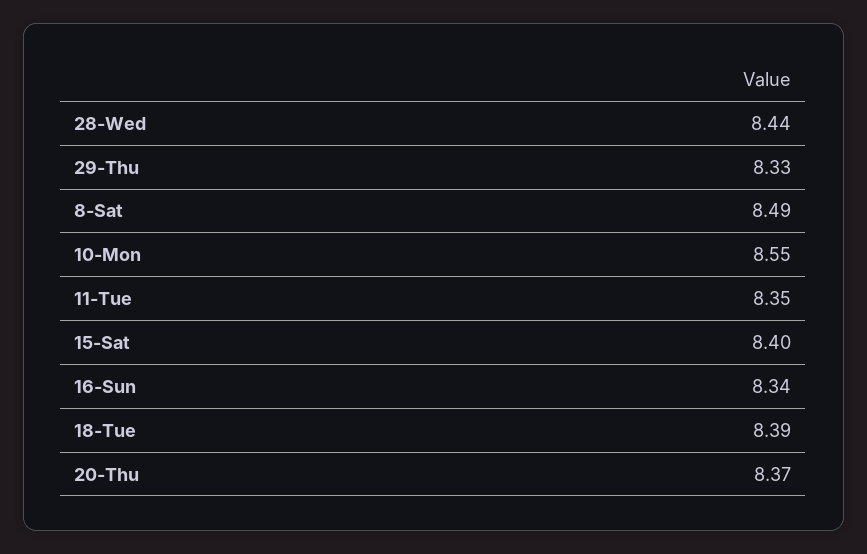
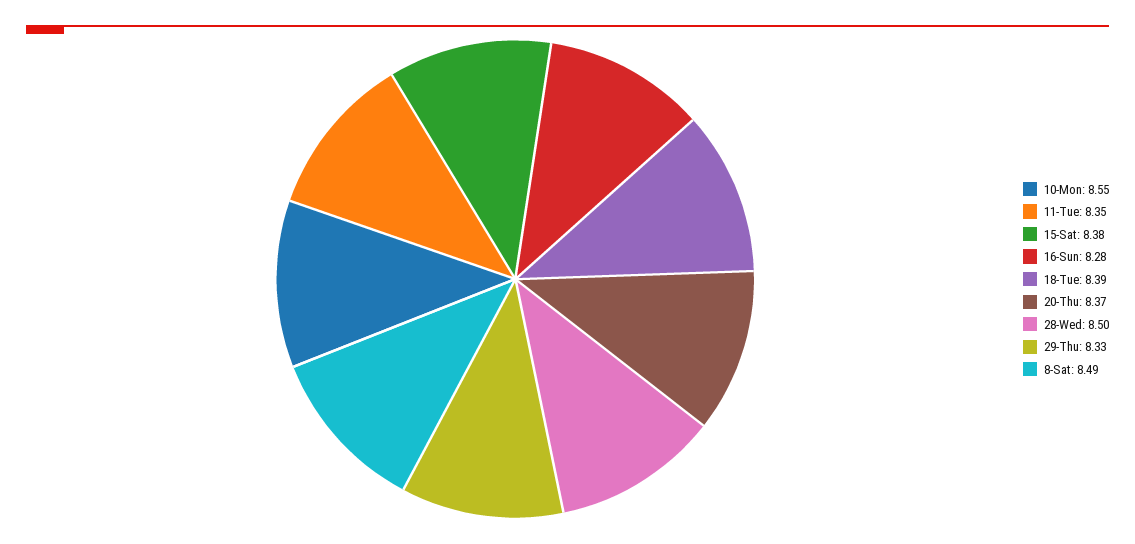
28-Wed: 8.44 -> 8.5
15-Sat: 8.4 -> 8.38
16-Sun: 8.34 -> 8.28

